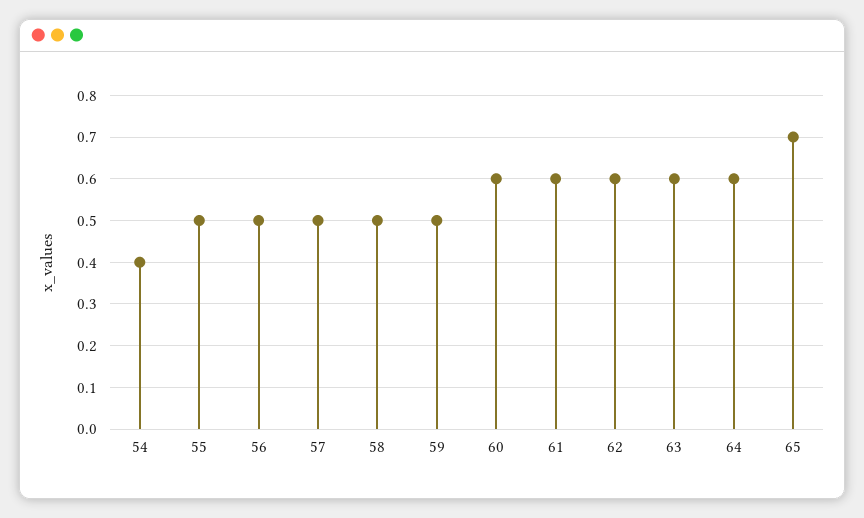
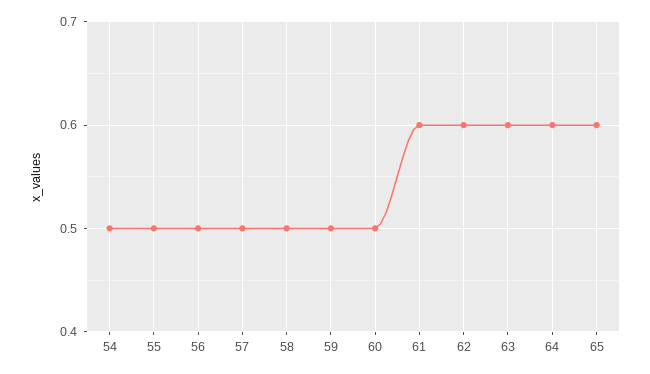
54: 0.4 -> 0.5
60: 0.6 -> 0.5
65: 0.7 -> 0.6

